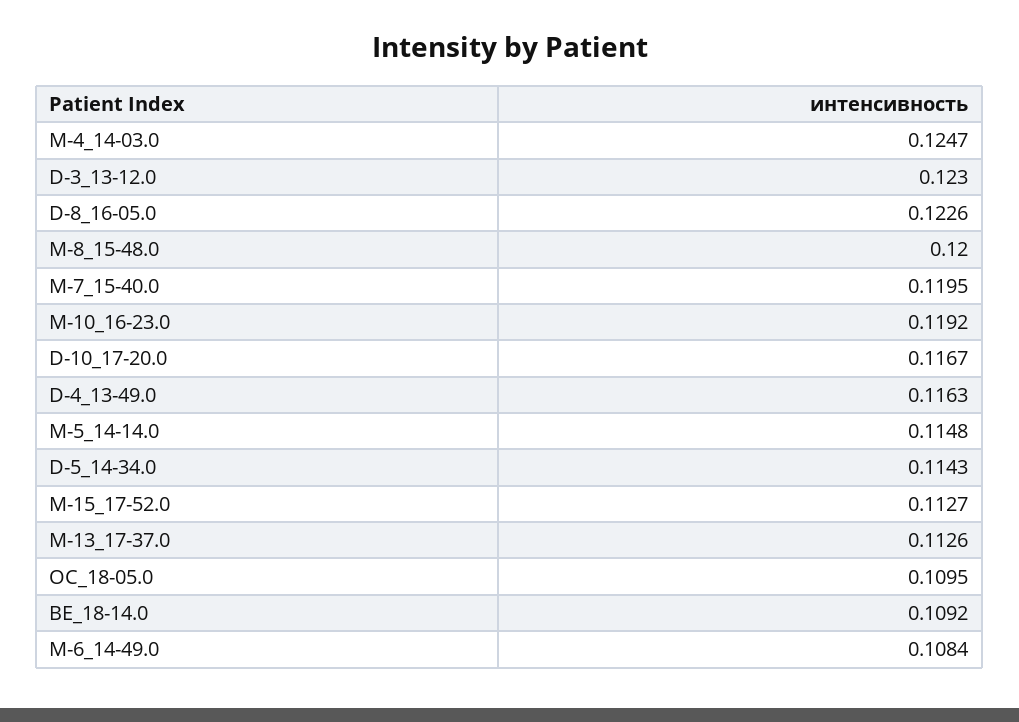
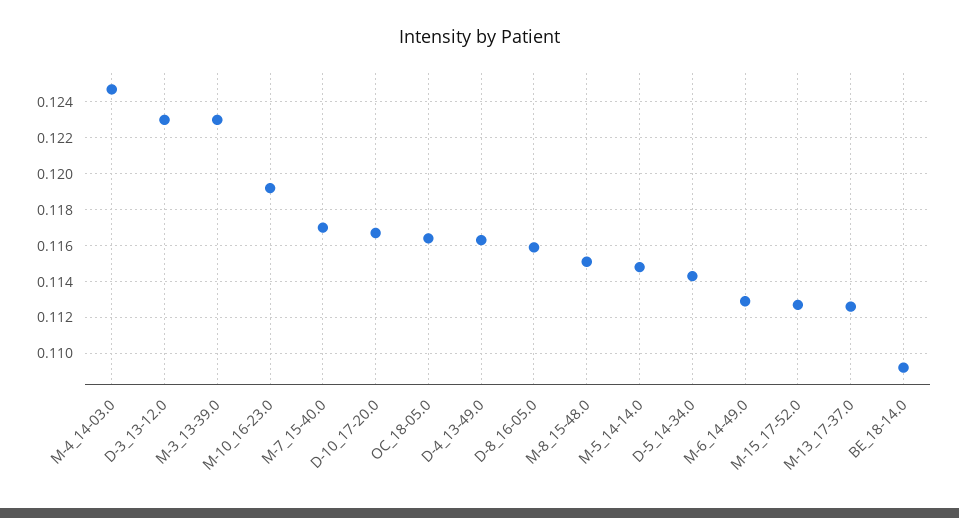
D-8_16-05.0: 0.1226 -> 0.116
M-8_15-48.0: 0.12 -> 0.115
M-7_15-40.0: 0.1195 -> 0.117
OC_18-05.0: 0.1095 -> 0.1165
M-6_14-49.0: 0.1084 -> 0.113
M-3_13-39.0: none -> 0.123

